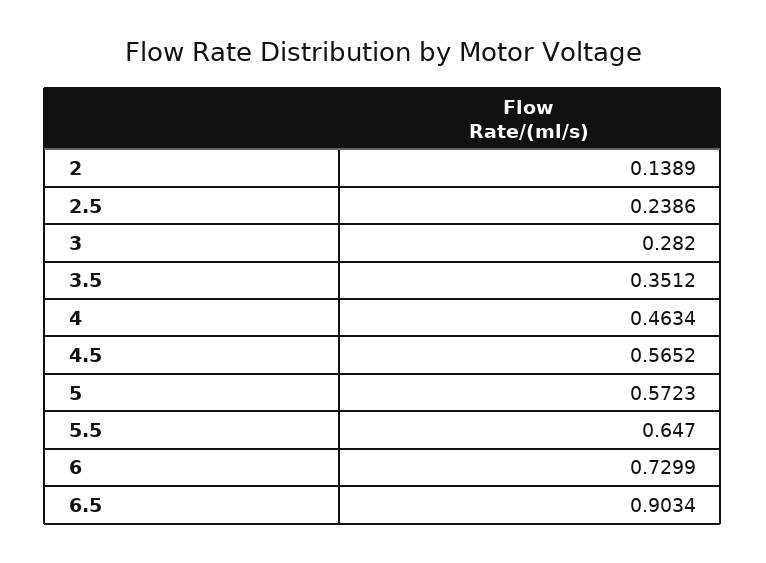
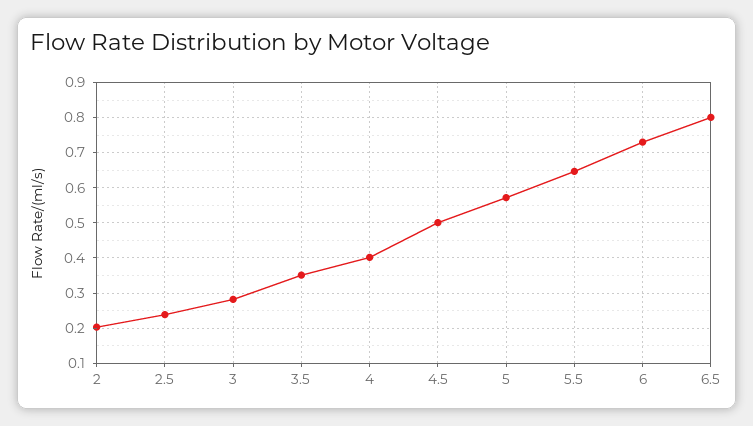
2: 0.1389 -> 0.2
4: 0.4634 -> 0.4
4.5: 0.5652 -> 0.5
6.5: 0.9034 -> 0.8

